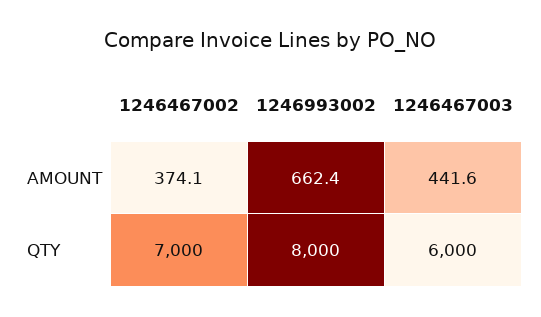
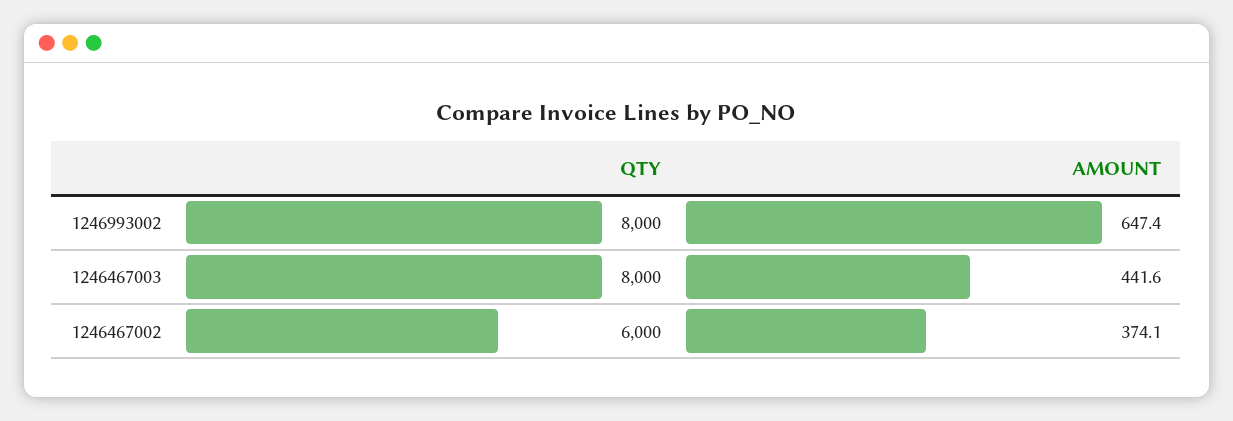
1246993002, AMOUNT: 662.4 -> 647.4
1246467002, QTY: 7000 -> 6000
1246467003, QTY: 6000 -> 8000

